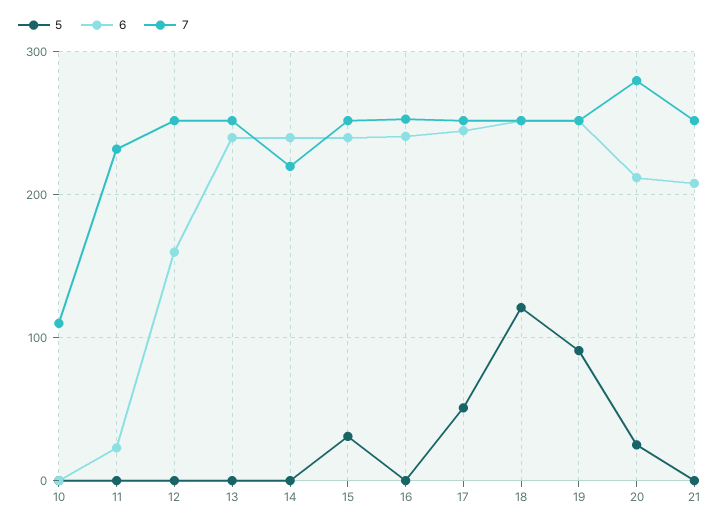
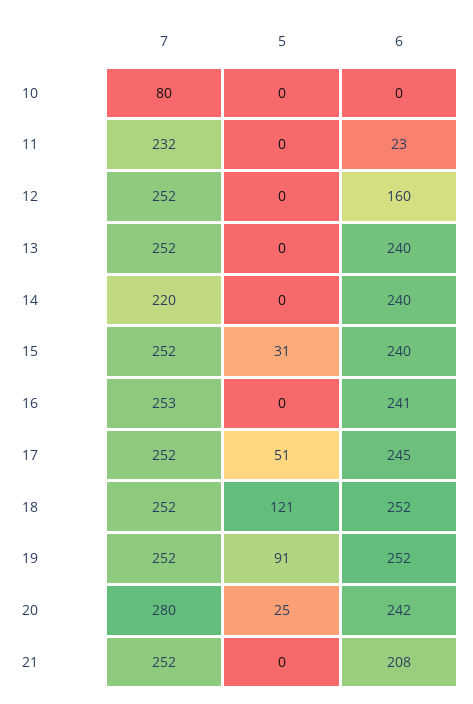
7, 10: 110 -> 80
6, 20: 210 -> 242

